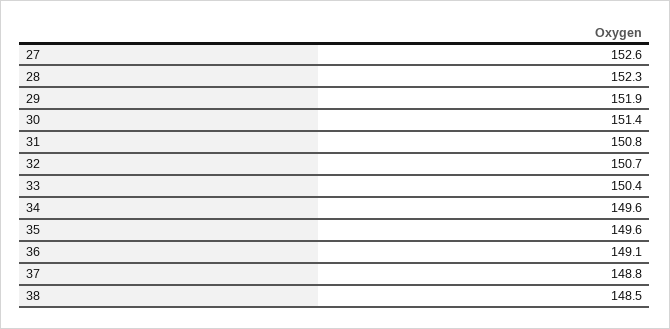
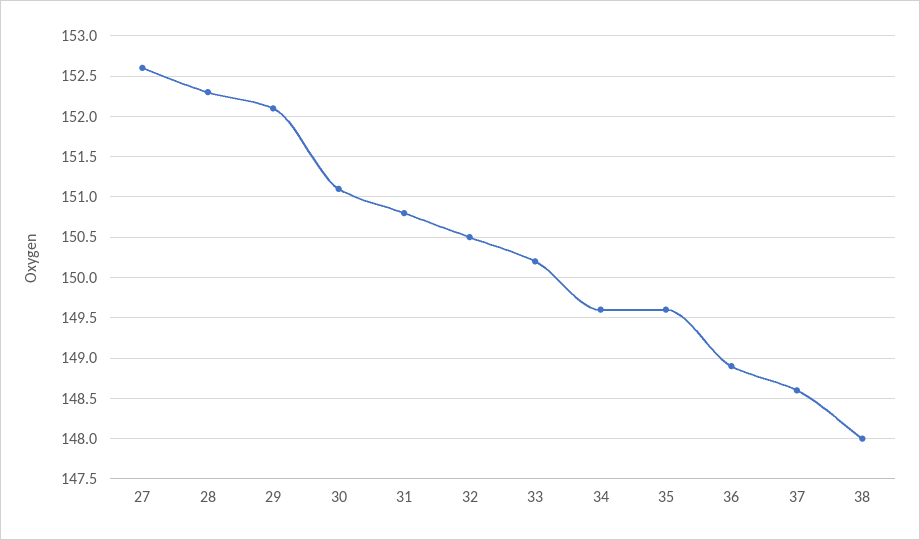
29: 151.9 -> 152.1
30: 151.4 -> 151.1
32: 150.7 -> 150.5
33: 150.4 -> 150.2
36: 149.1 -> 148.9
37: 148.8 -> 148.6
38: 148.5 -> 148

